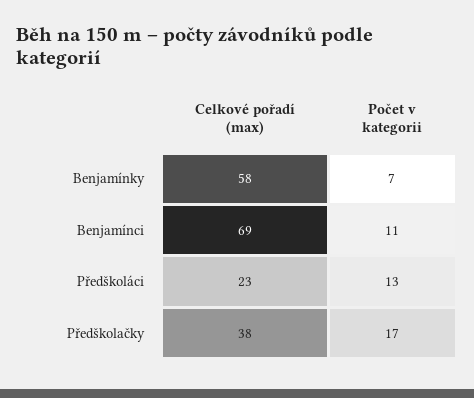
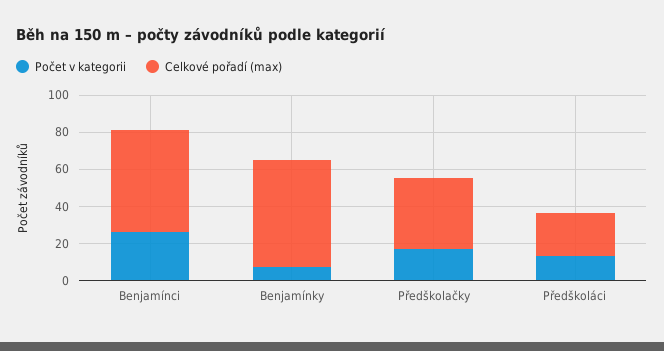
Celkové pořadí (max), Benjamínci: 69 -> 55
Počet v kategorii, Benjamínci: 11 -> 25

